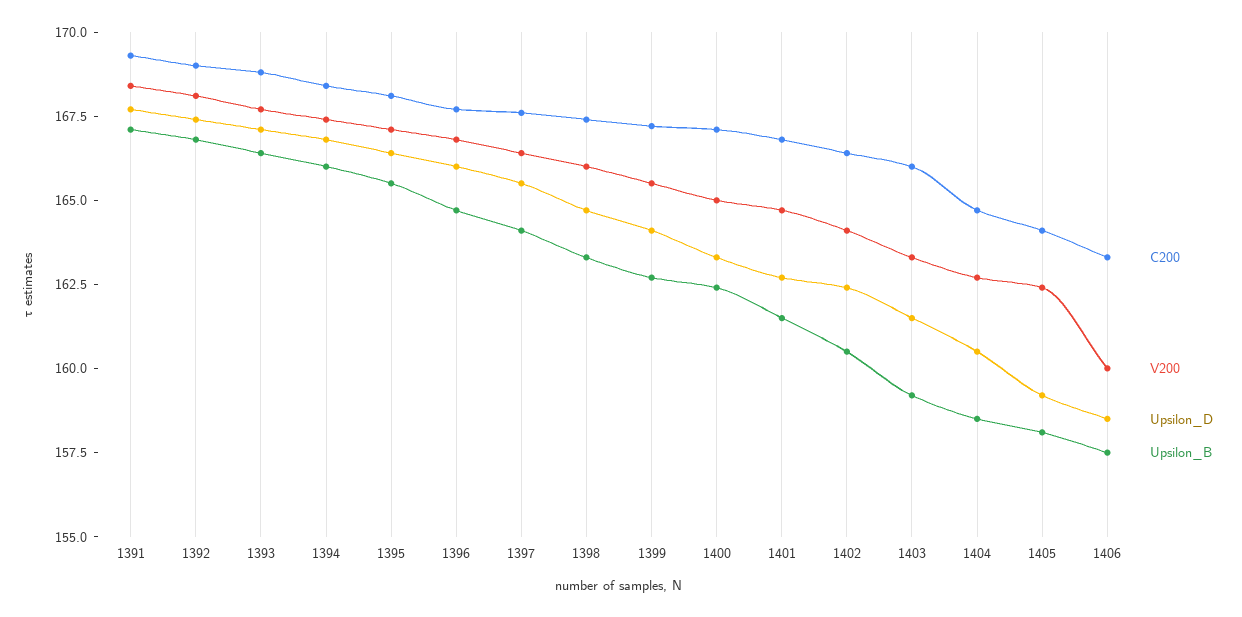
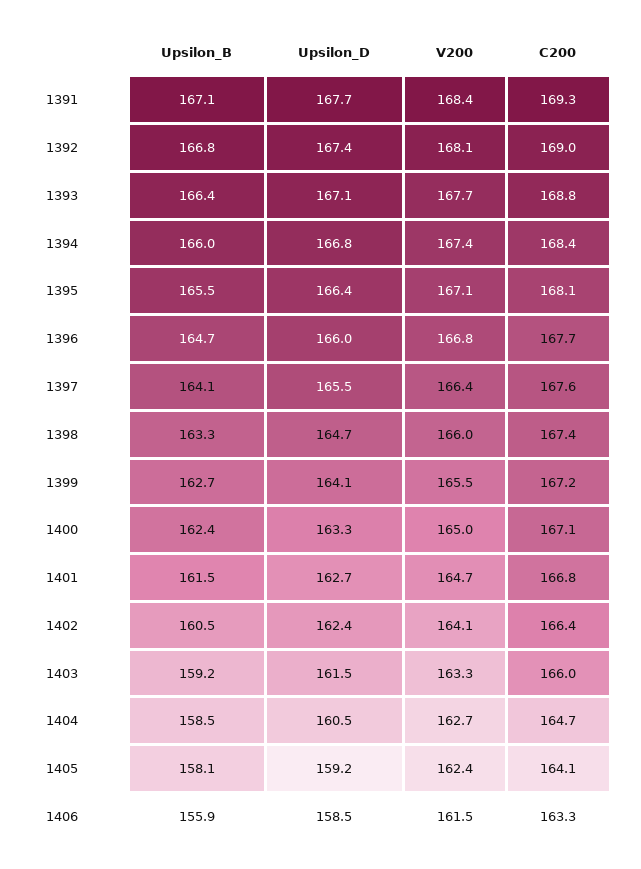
V200, 1406: 160 -> 161.5
Upsilon_B, 1406: 157.5 -> 155.9

